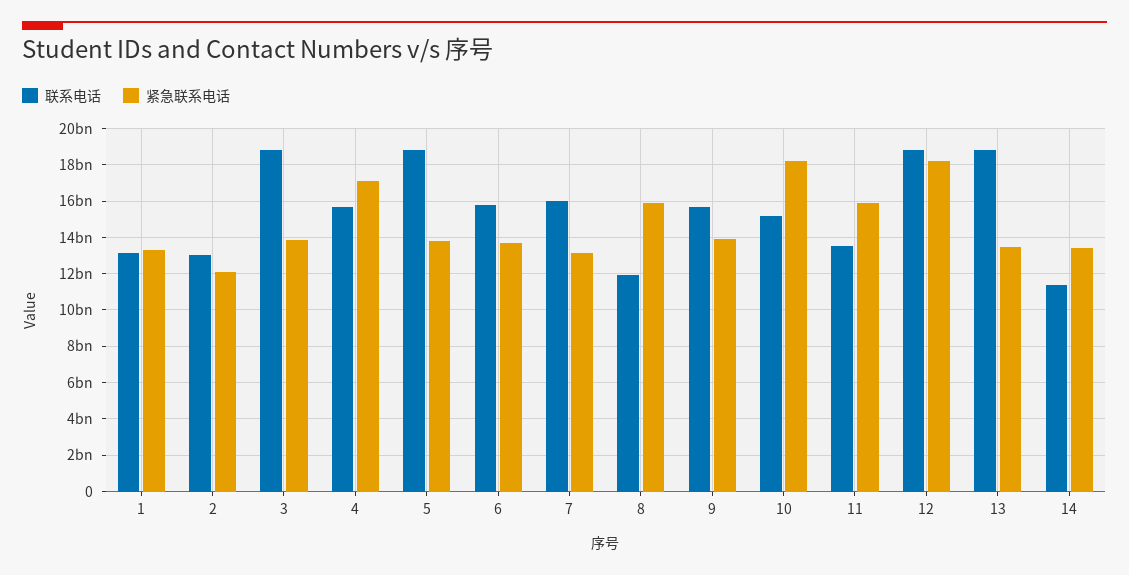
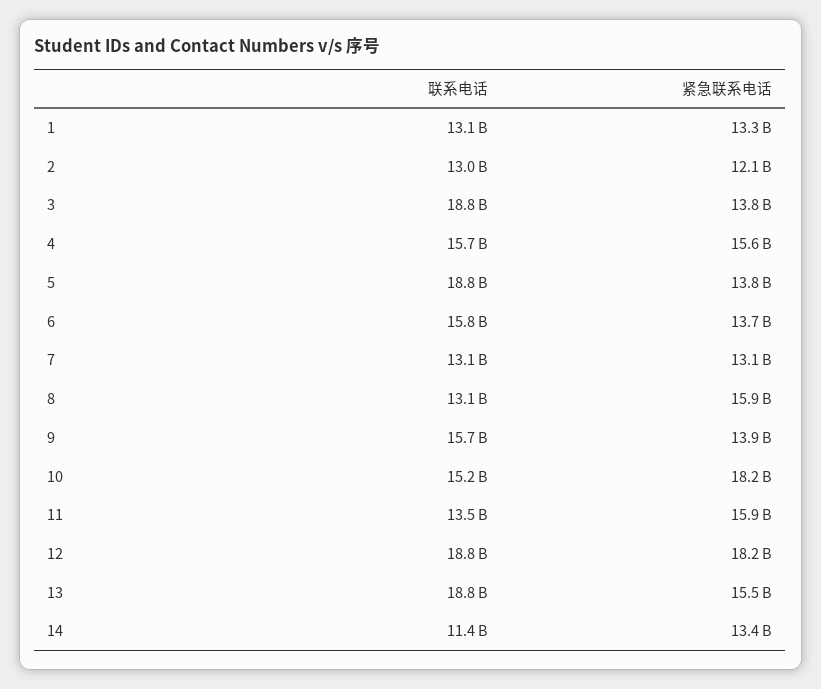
紧急联系电话, 4: 17000000000 -> 15600000000
联系电话, 7: 16000000000 -> 13100000000
联系电话, 8: 12000000000 -> 13100000000
紧急联系电话, 13: 13500000000 -> 15500000000

